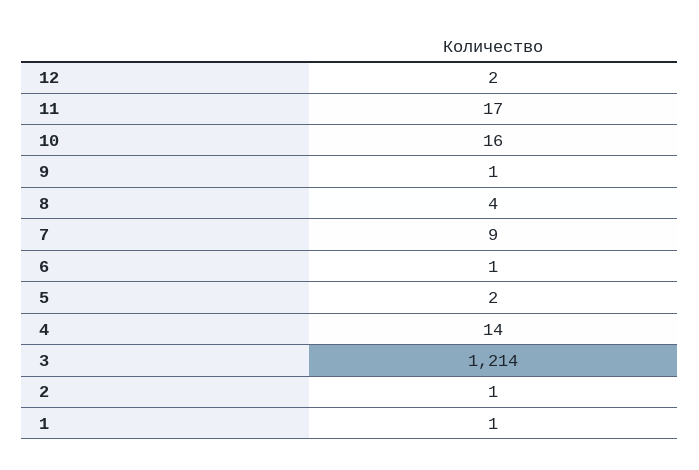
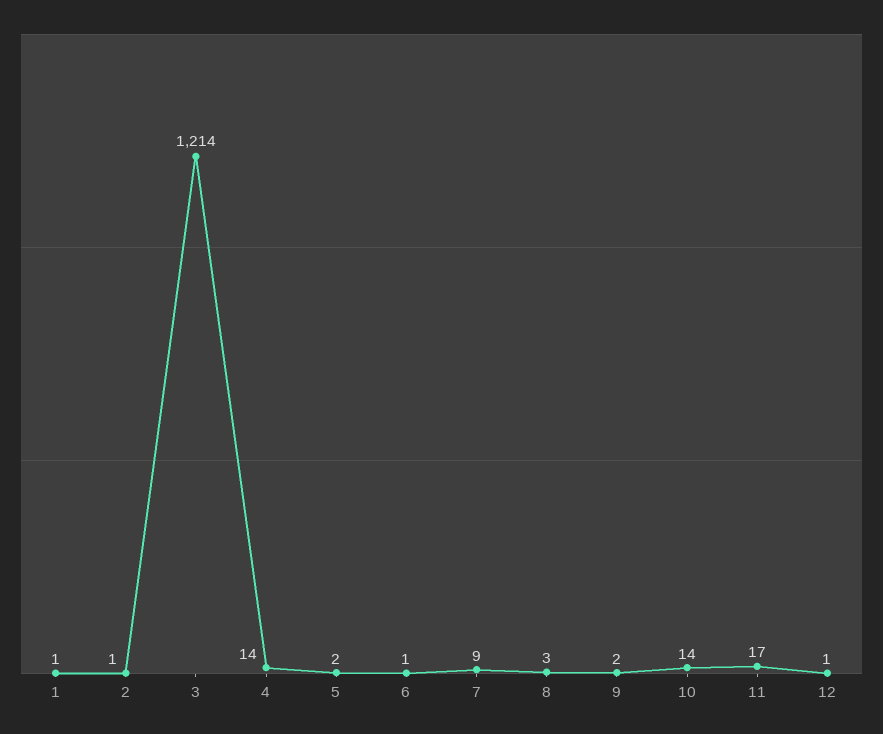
12: 2 -> 1
10: 16 -> 14
9: 1 -> 2
8: 4 -> 3

